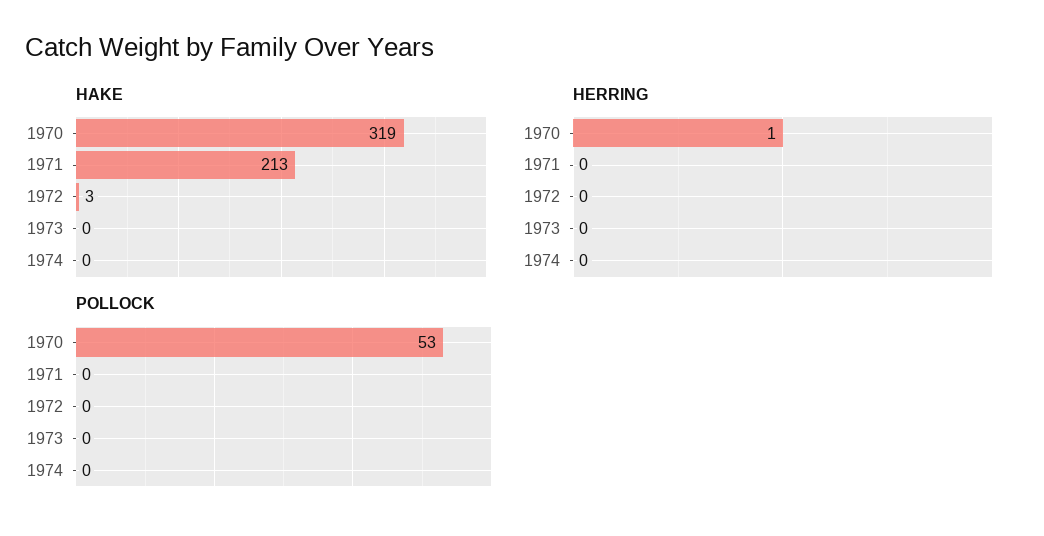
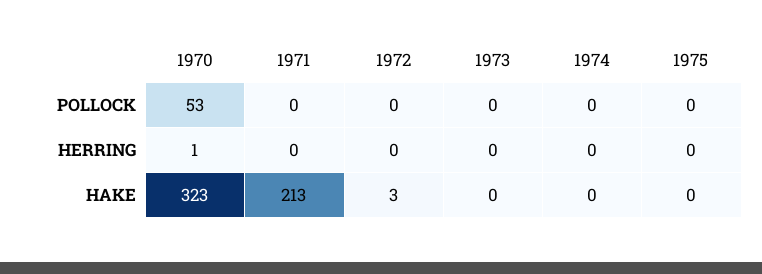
HAKE, 1970: 319 -> 323
POLLOCK, 1975: none -> 0
HERRING, 1975: none -> 0
HAKE, 1975: none -> 0

